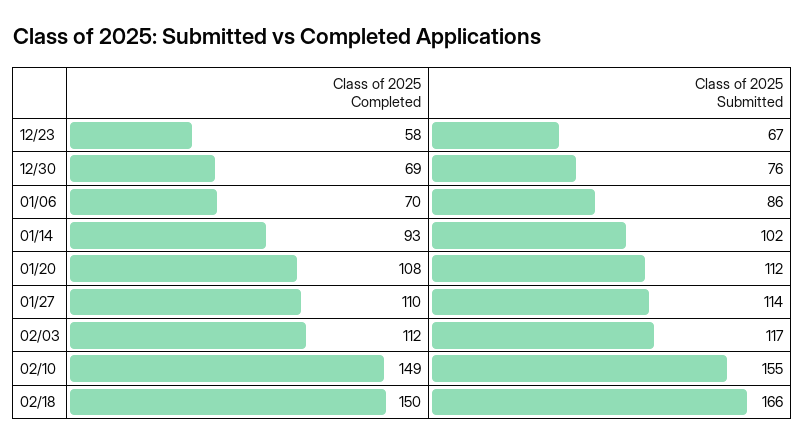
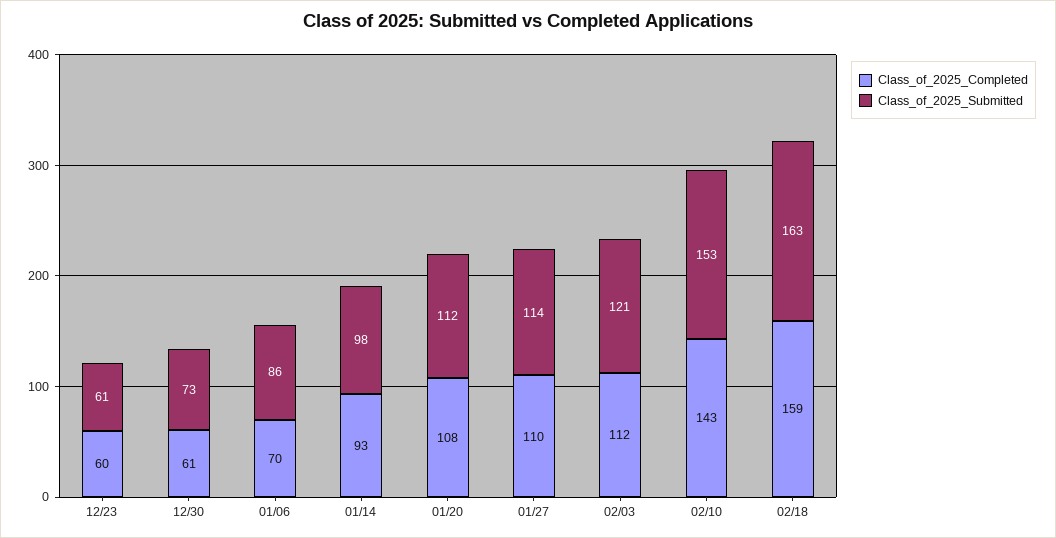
Class of 2025 Completed, 12/23: 58 -> 60
Class of 2025 Submitted, 12/23: 67 -> 61
Class of 2025 Completed, 12/30: 69 -> 61
Class of 2025 Submitted, 12/30: 76 -> 73
Class of 2025 Submitted, 01/14: 102 -> 98
Class of 2025 Submitted, 02/03: 117 -> 121
Class of 2025 Completed, 02/10: 149 -> 143
Class of 2025 Submitted, 02/10: 155 -> 153
Class of 2025 Completed, 02/18: 150 -> 159
Class of 2025 Submitted, 02/18: 166 -> 163

